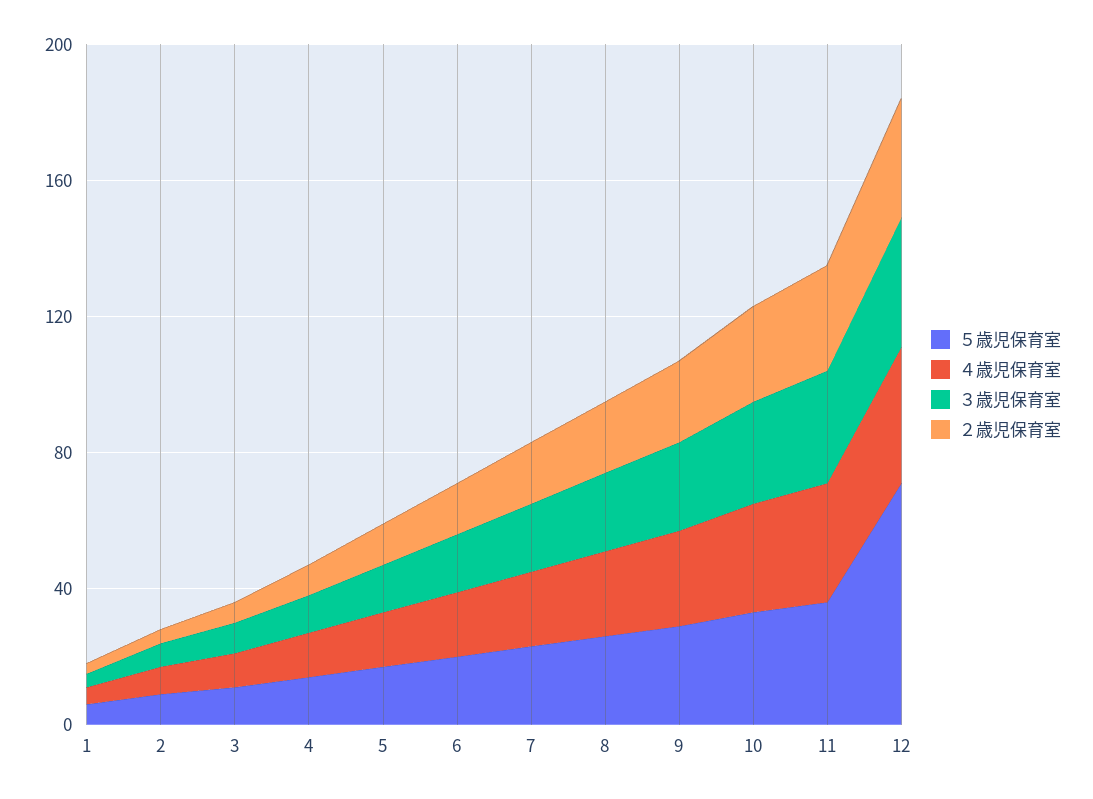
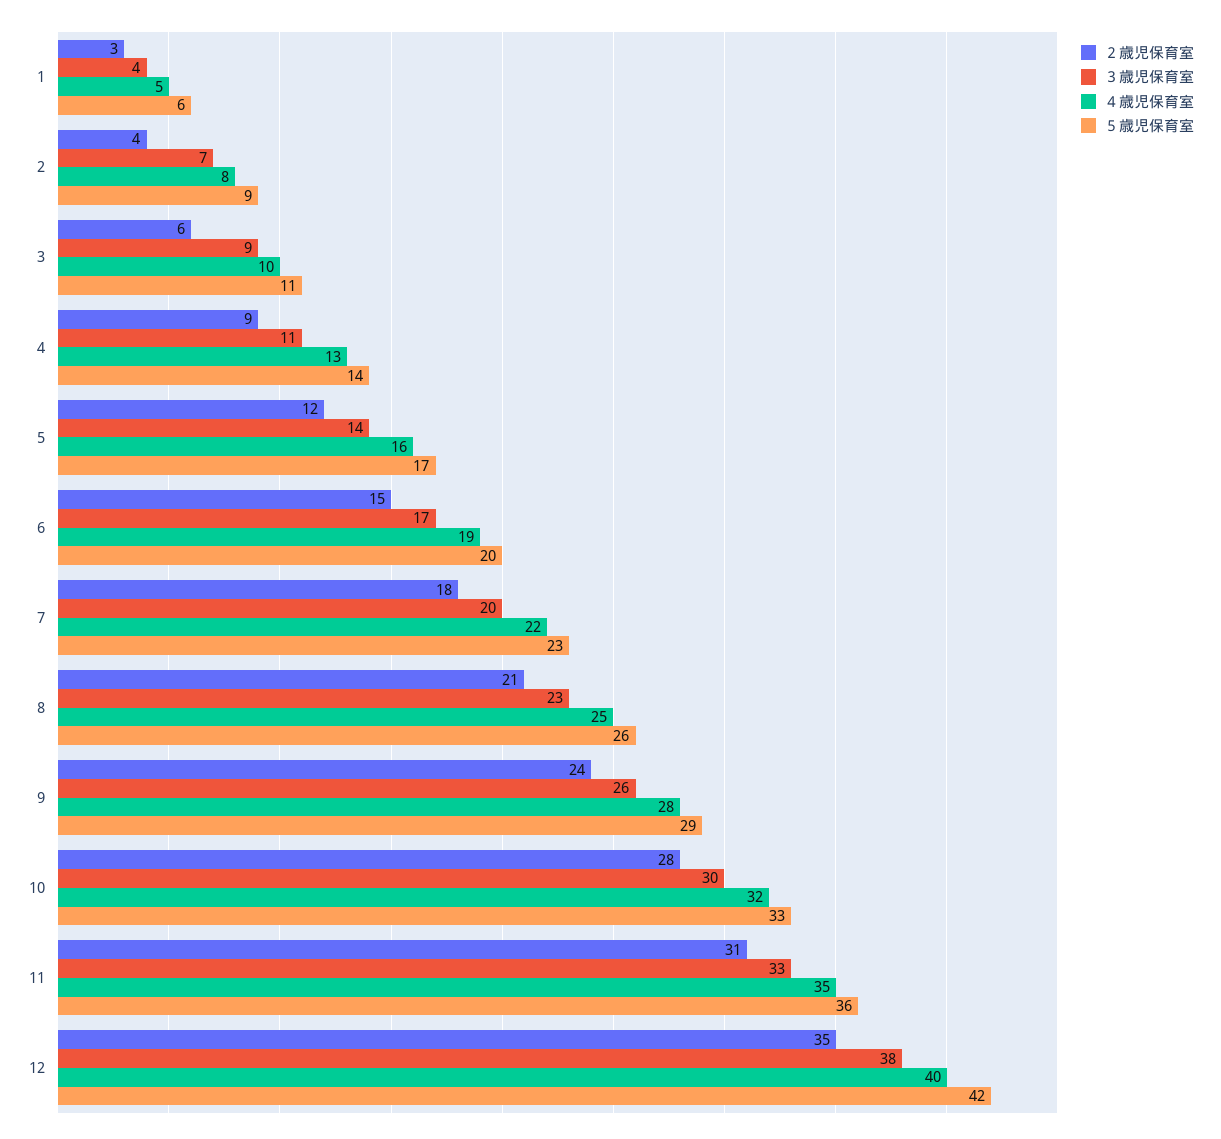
５歳児保育室, 12: 70 -> 42

